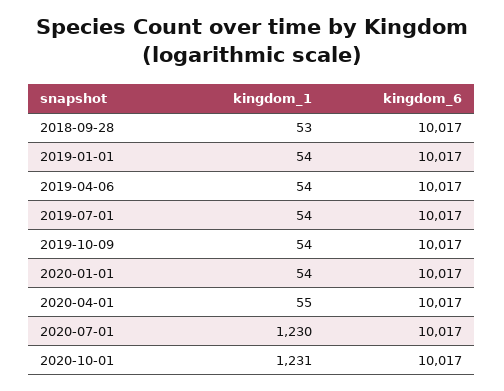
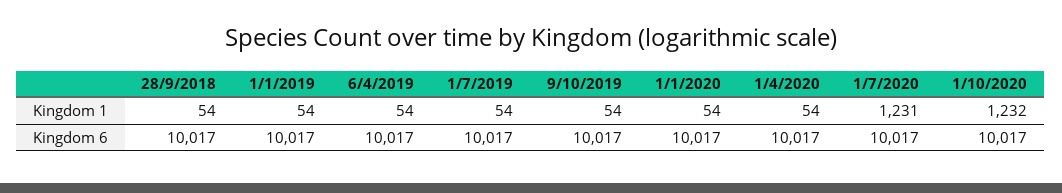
kingdom_1, 2018-09-28: 53 -> 54
kingdom_1, 2020-04-01: 55 -> 54
kingdom_1, 2020-07-01: 1230 -> 1231
kingdom_1, 2020-10-01: 1231 -> 1232

